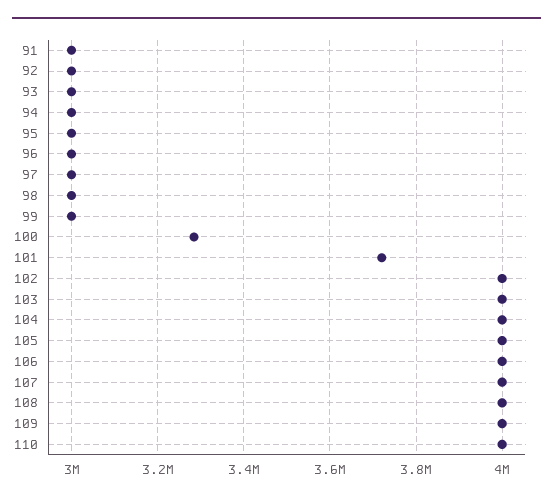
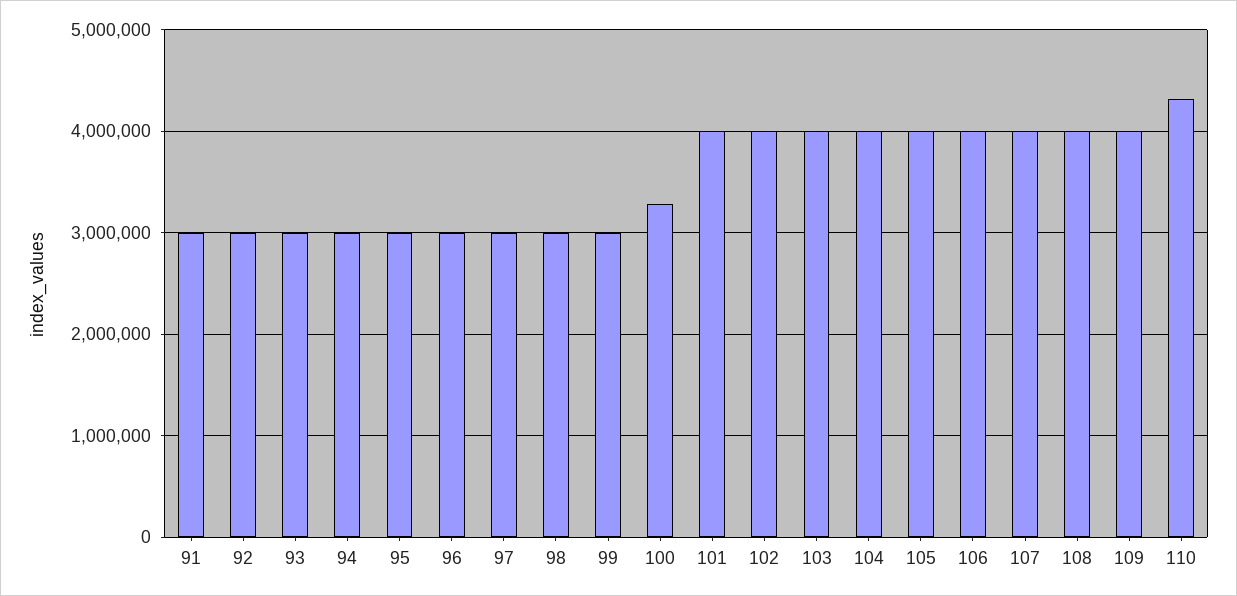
101: 3720000 -> 4000000
110: 4000000 -> 4300000

